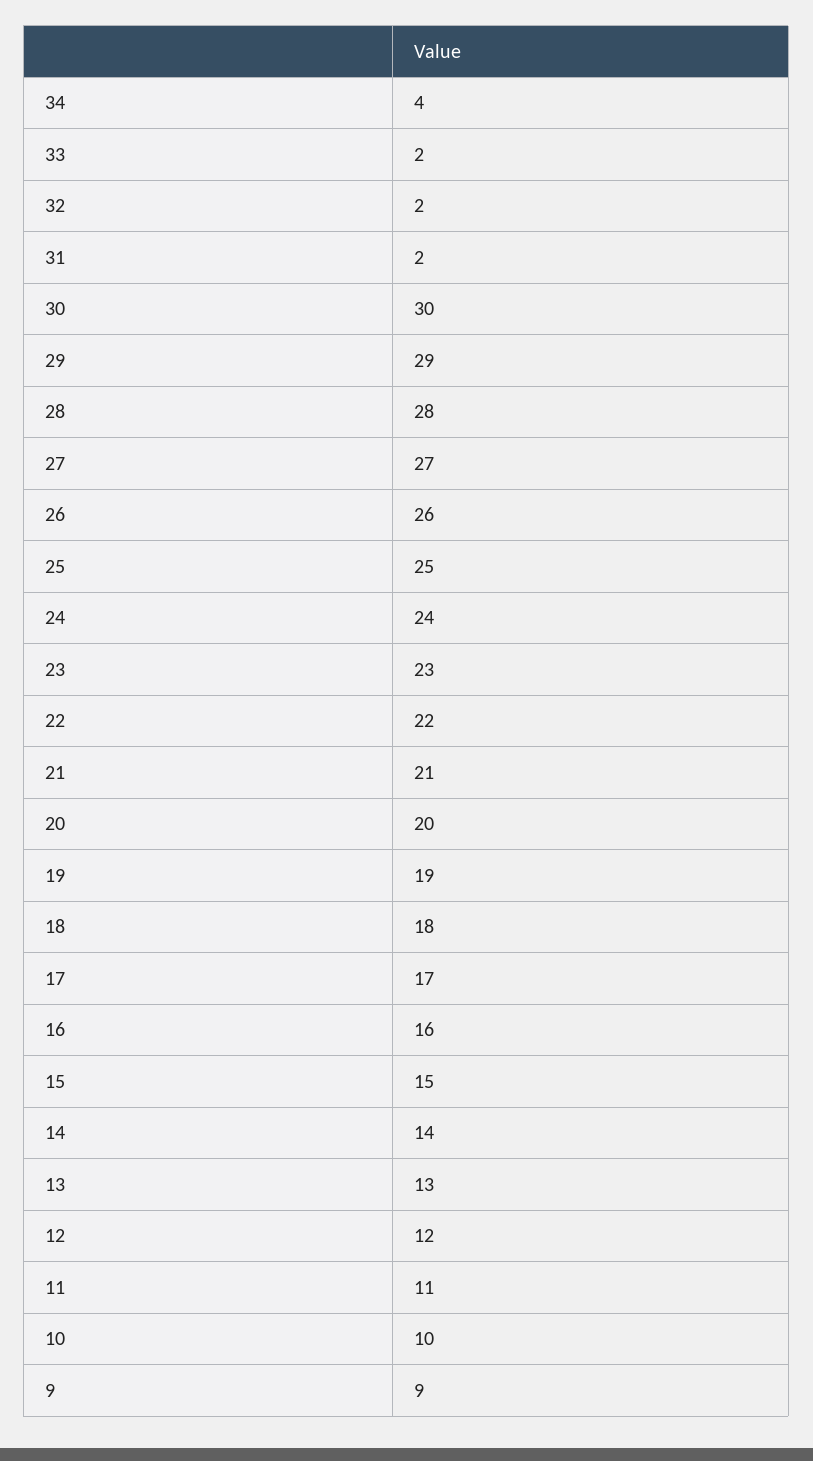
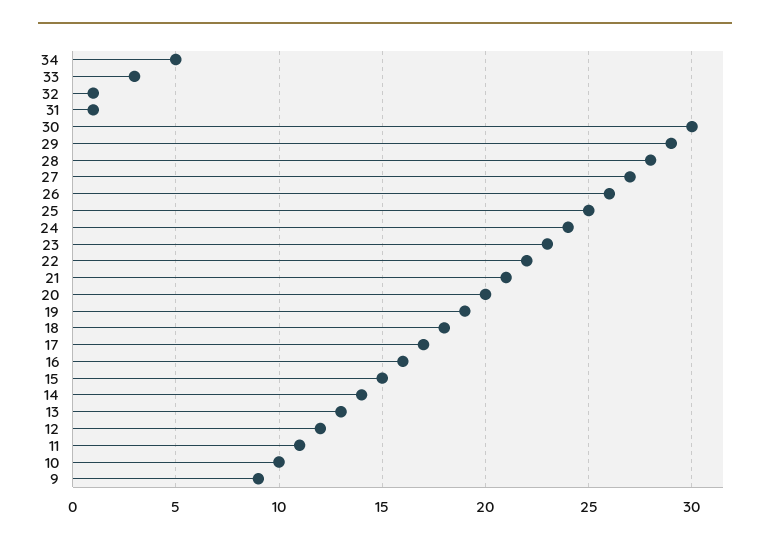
34: 4 -> 5
33: 2 -> 3
32: 2 -> 1
31: 2 -> 1

